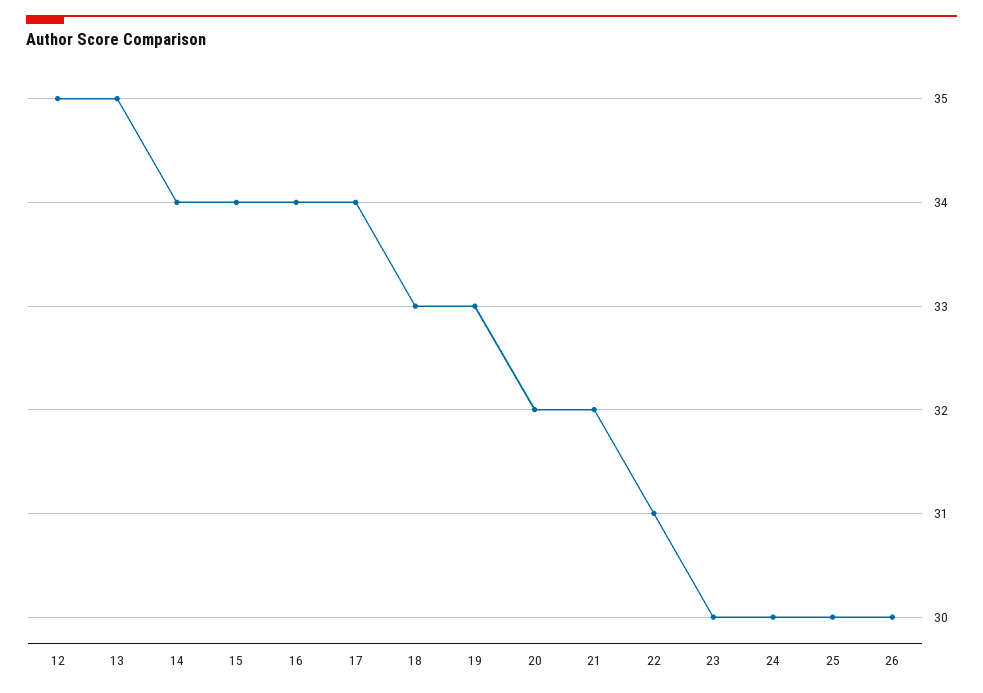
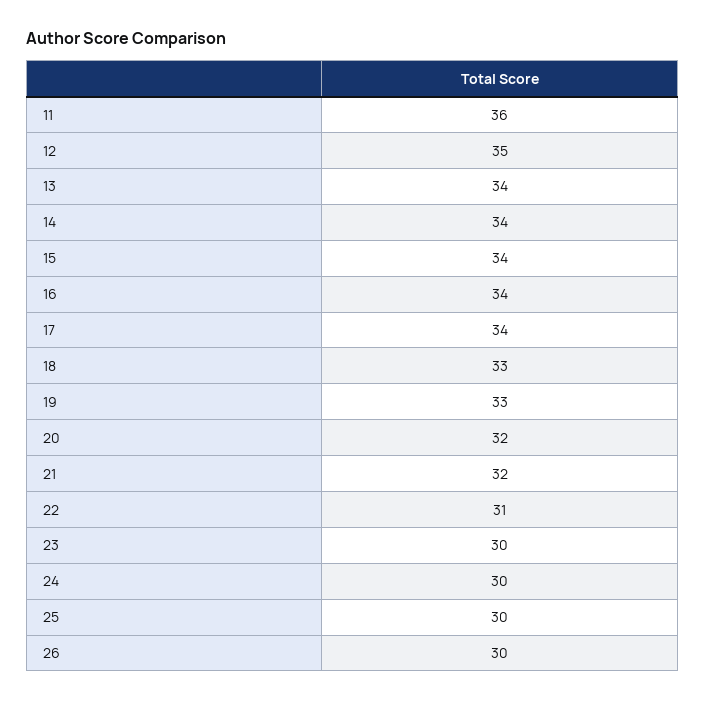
13: 35 -> 34
11: none -> 36

